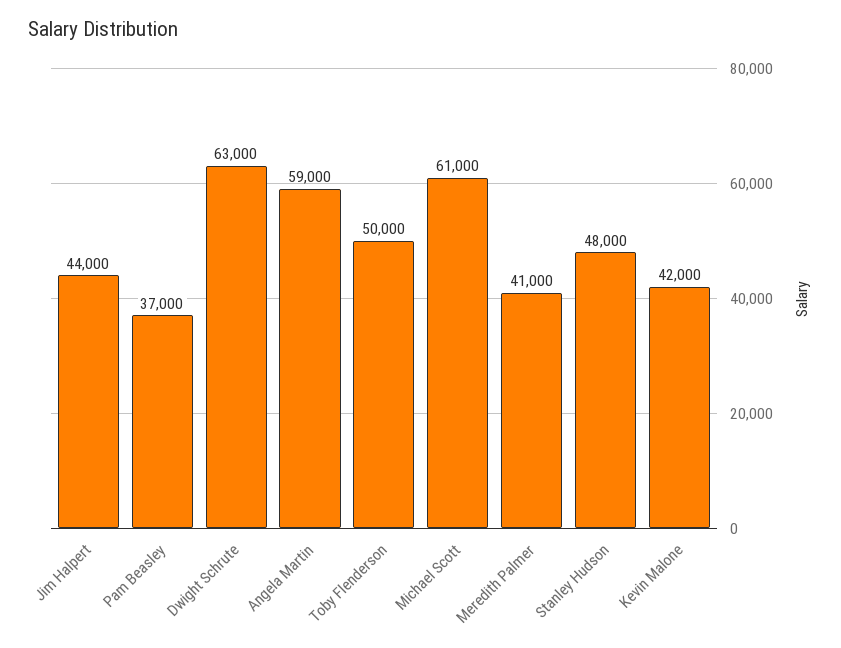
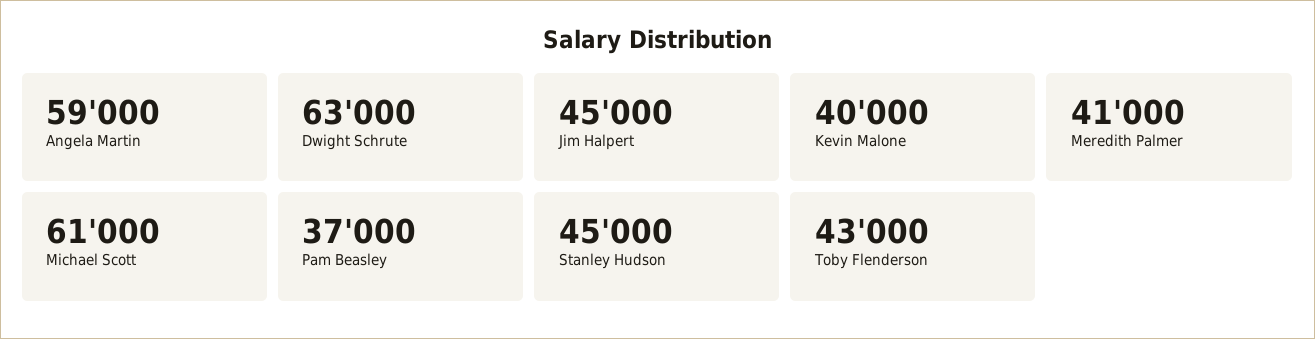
Jim Halpert: 44000 -> 45000
Toby Flenderson: 50000 -> 43000
Stanley Hudson: 48000 -> 45000
Kevin Malone: 42000 -> 40000

